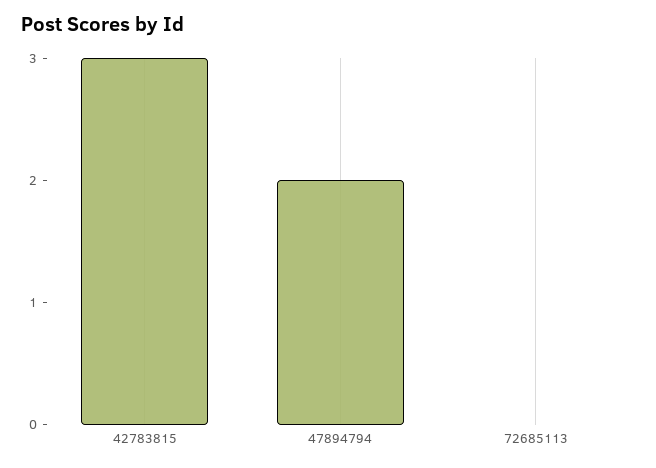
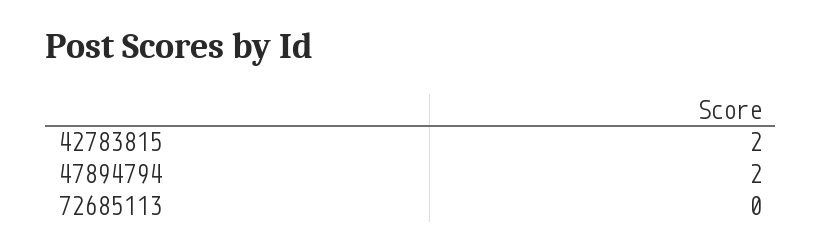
42783815: 3 -> 2

